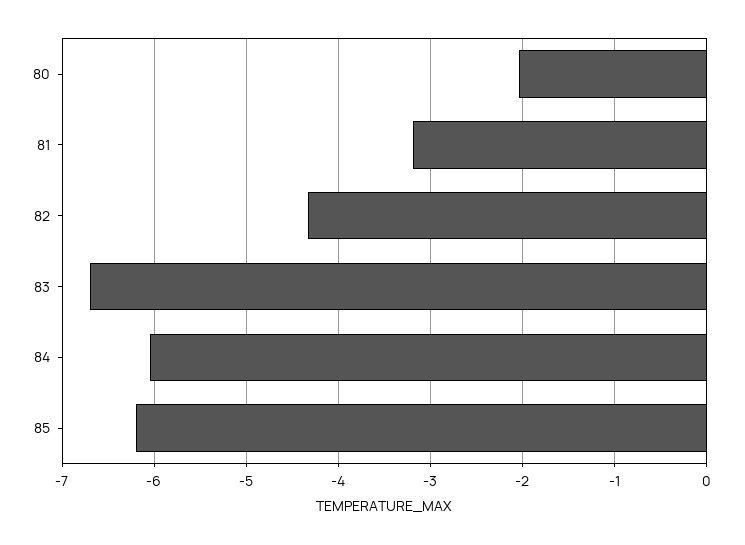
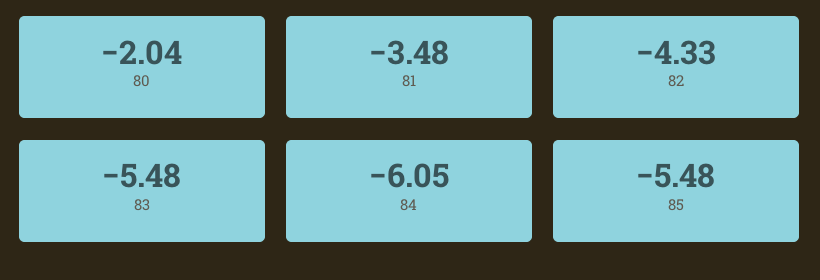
81: -3.2 -> -3.48
83: -6.7 -> -5.48
85: -6.2 -> -5.48

